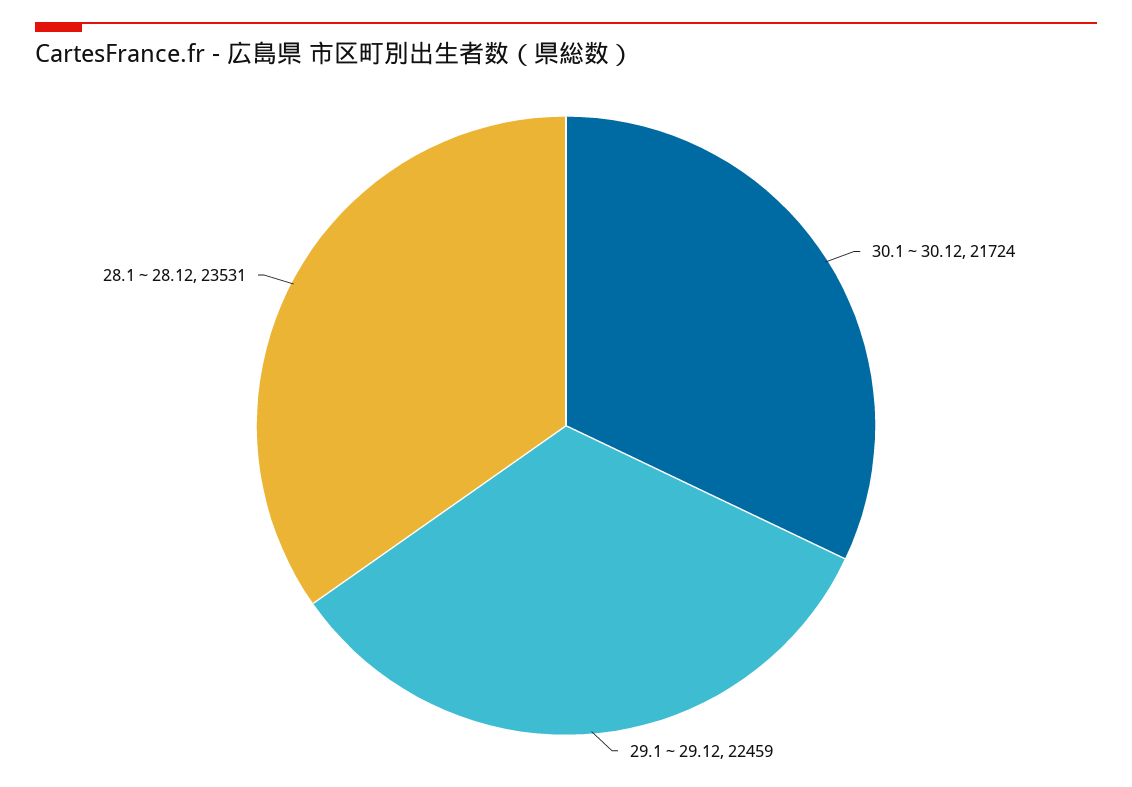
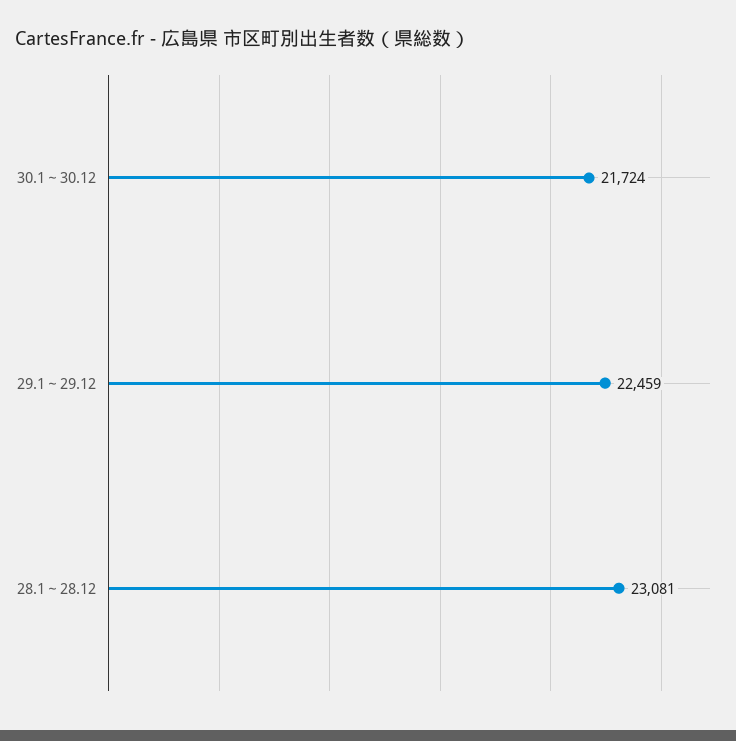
28.1～28.12: 23531 -> 23081

